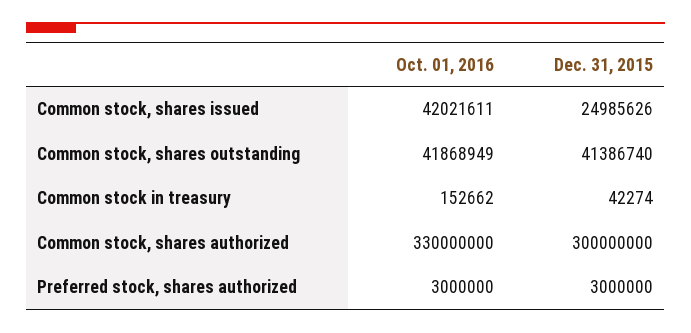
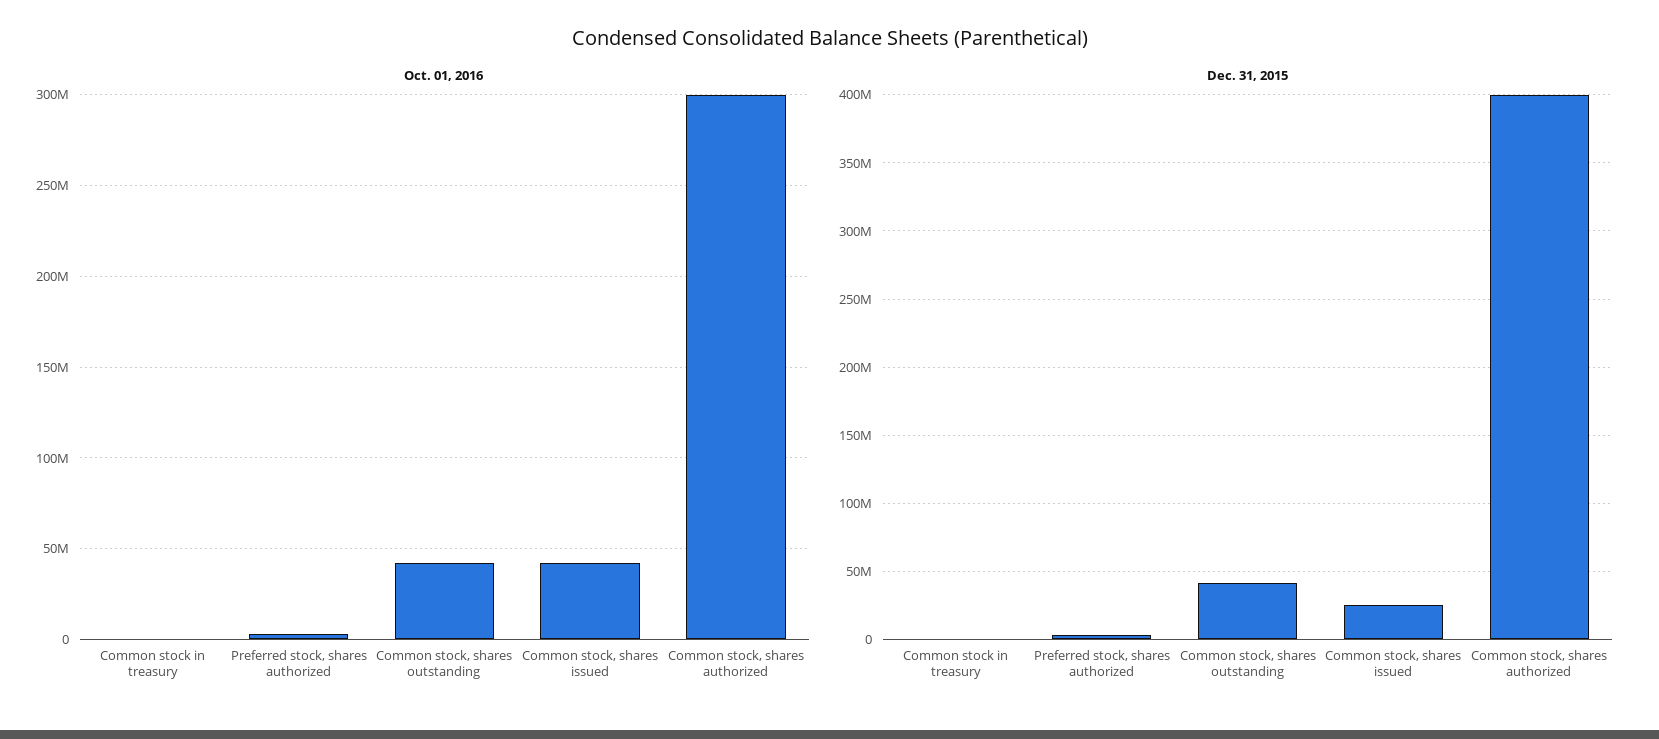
Oct. 01, 2016, Common stock, shares authorized: 330000000 -> 300000000
Dec. 31, 2015, Common stock, shares authorized: 300000000 -> 400000000

